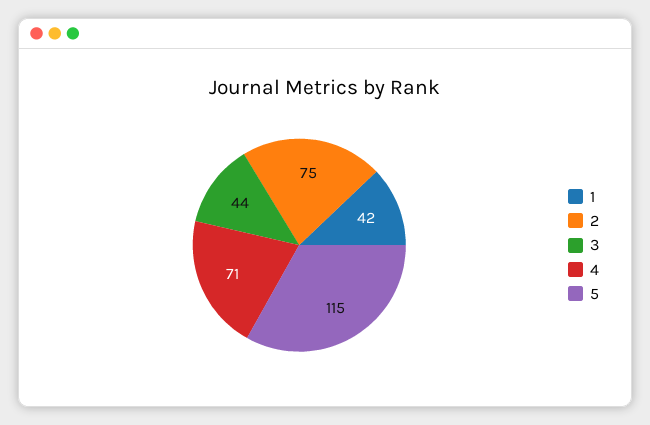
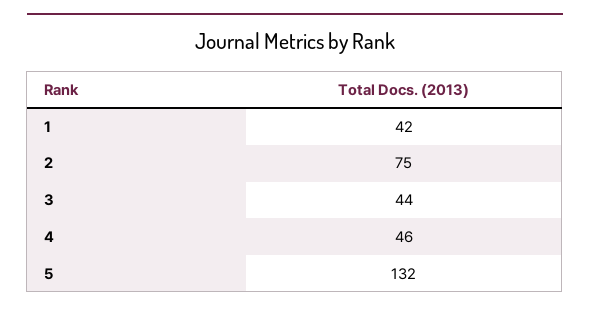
4: 71 -> 46
5: 115 -> 132

